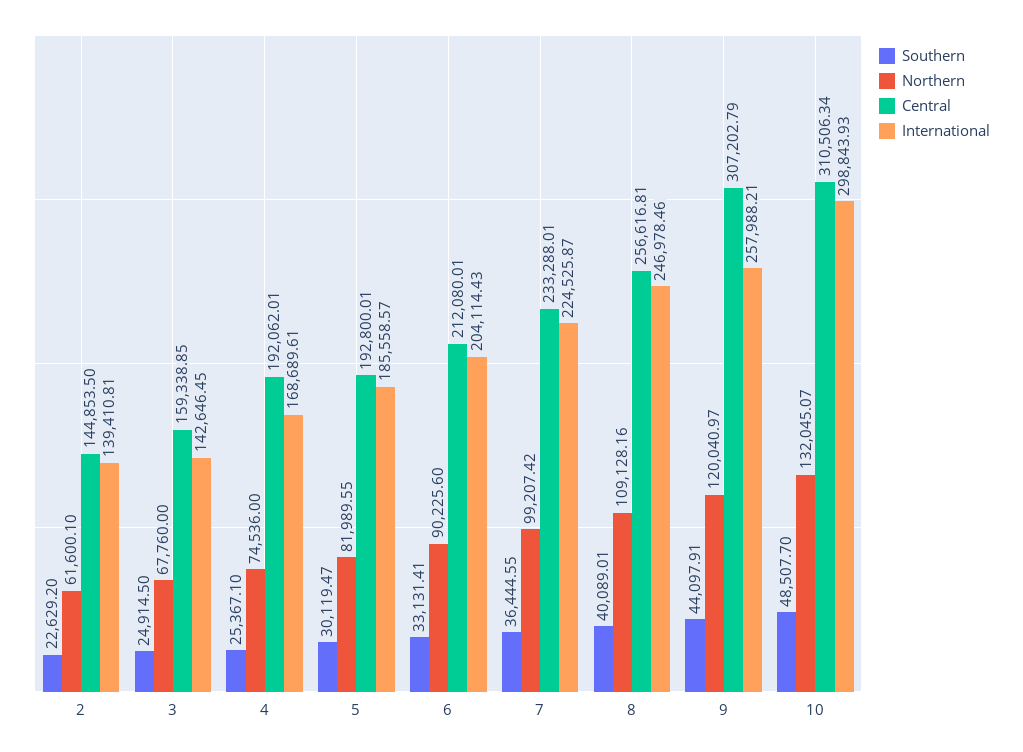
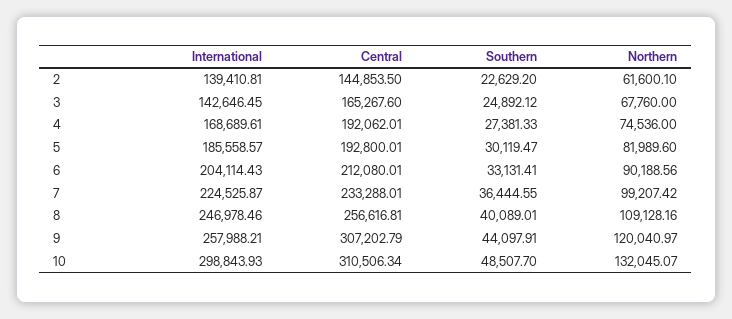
Southern, 3: 24914.5 -> 24892.12
Central, 3: 159338.85 -> 165267.6
Southern, 4: 25367.1 -> 27381.33
Northern, 5: 81989.55 -> 81989.6
Northern, 6: 90225.6 -> 90188.56

